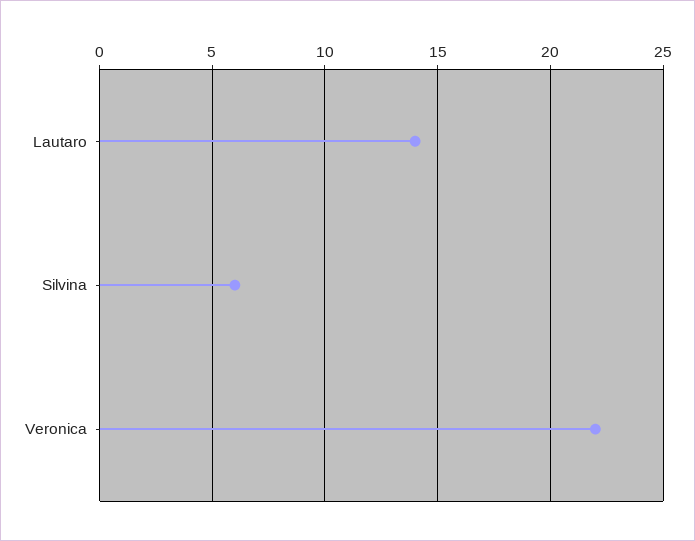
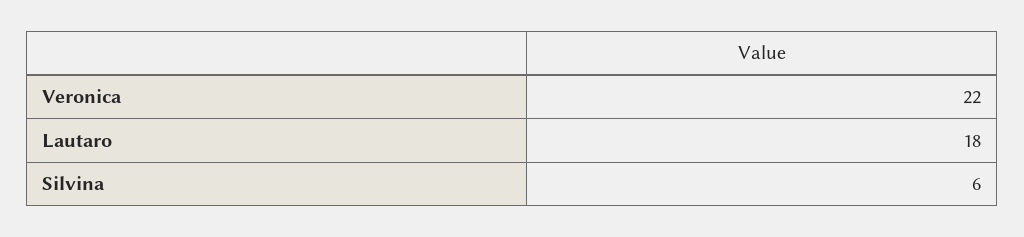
Lautaro: 14 -> 18

